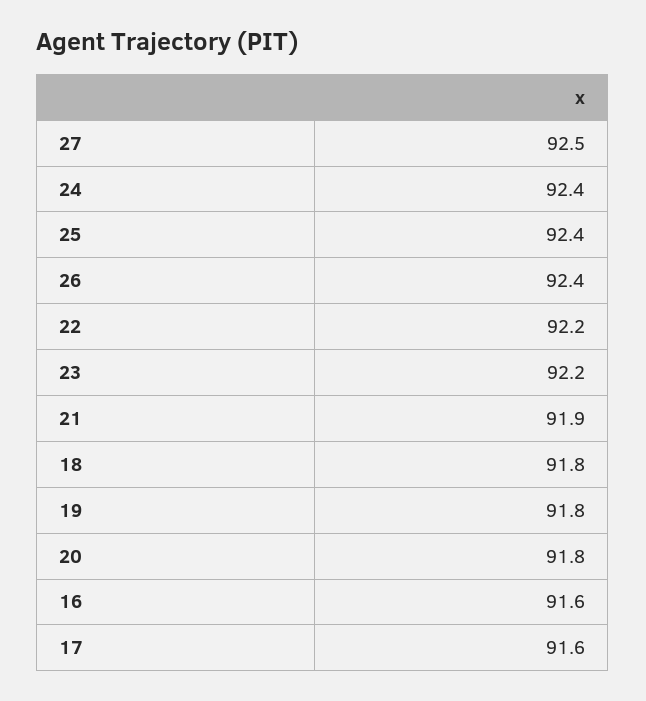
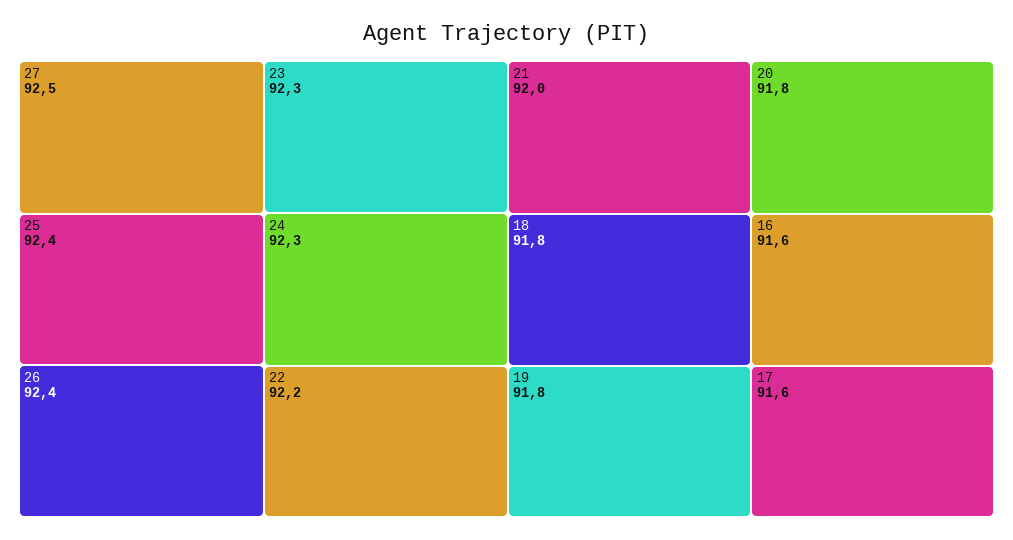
24: 92.4 -> 92.3
23: 92.2 -> 92.3
21: 91.9 -> 92

